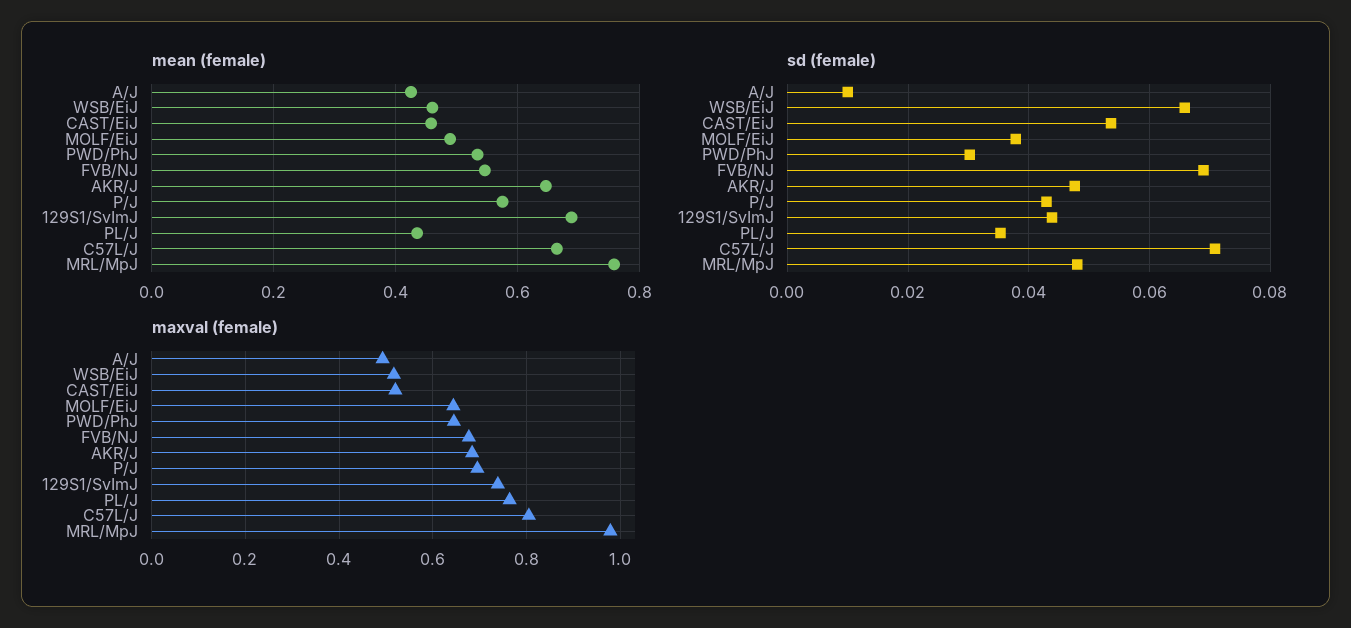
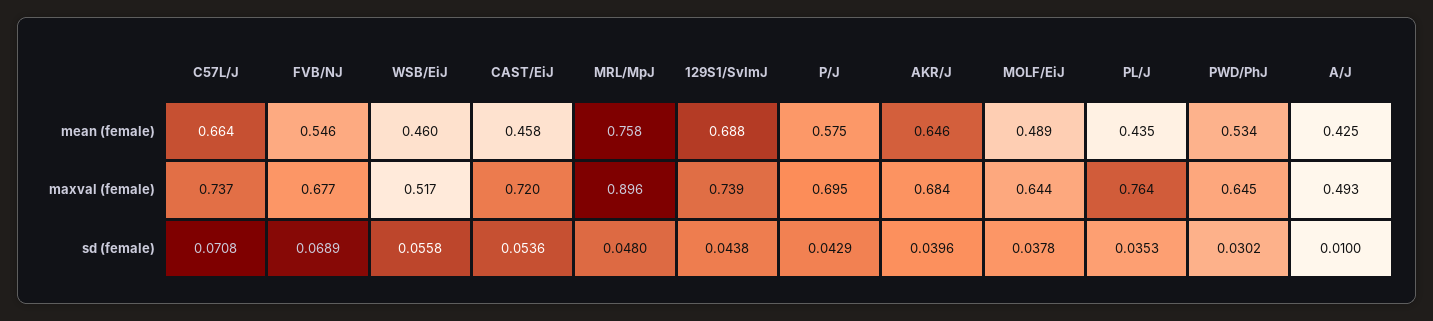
sd (female), WSB/EiJ: 0.066 -> 0.0558
sd (female), AKR/J: 0.048 -> 0.0396
maxval (female), CAST/EiJ: 0.52 -> 0.72
maxval (female), C57L/J: 0.8 -> 0.737
maxval (female), MRL/MpJ: 0.98 -> 0.896

